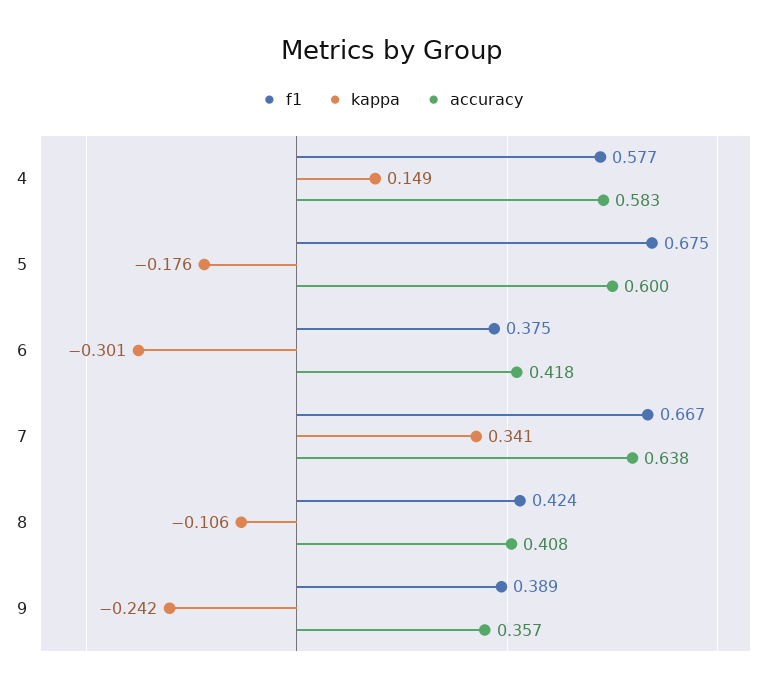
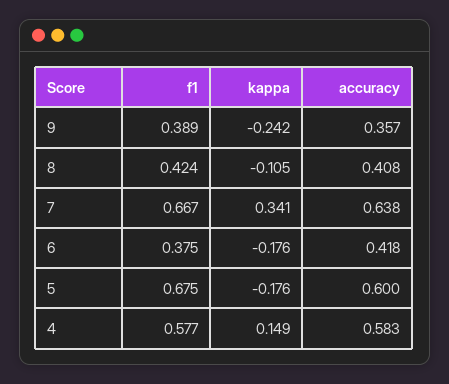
kappa, 6: -0.301 -> -0.176
kappa, 8: -0.106 -> -0.105

